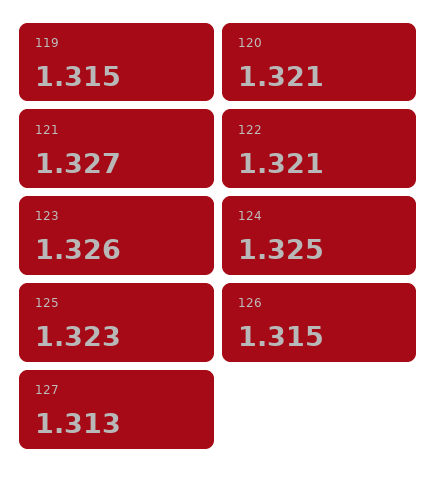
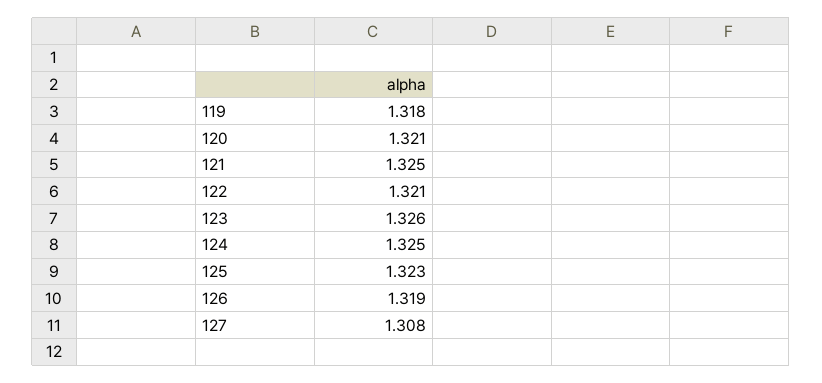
119: 1.315 -> 1.318
121: 1.327 -> 1.325
126: 1.315 -> 1.319
127: 1.313 -> 1.308

